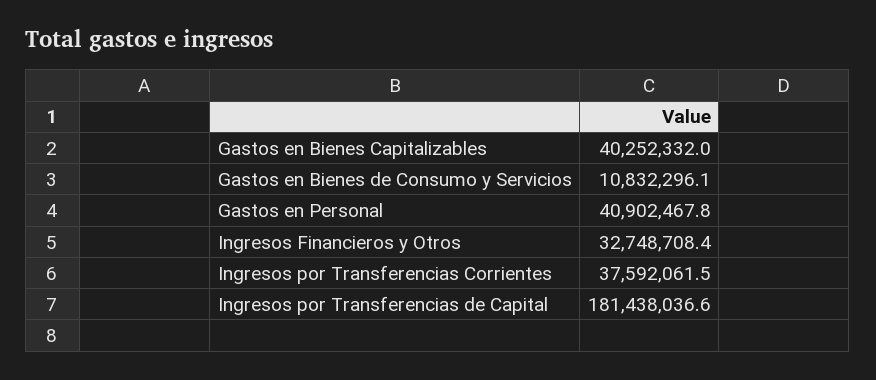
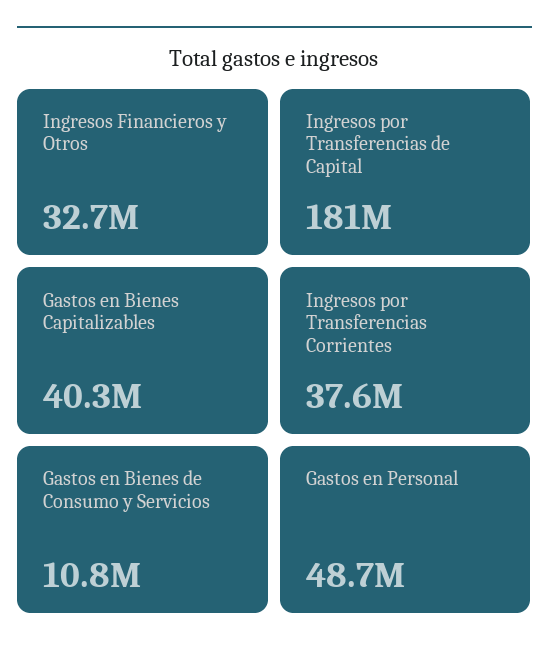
Gastos en Personal: 40902467.8 -> 48700000

